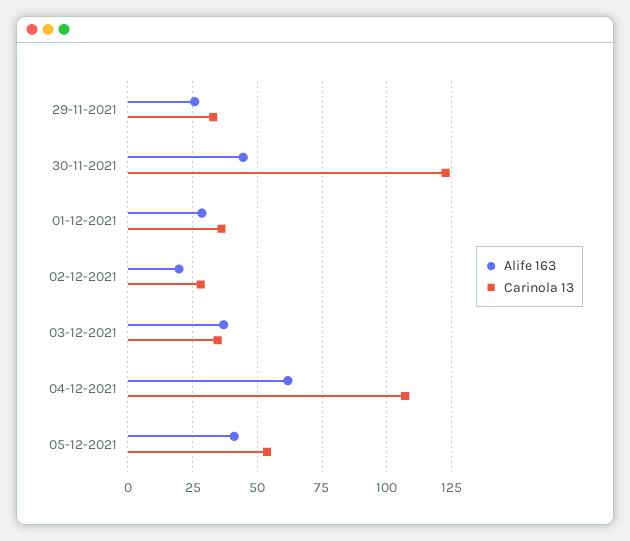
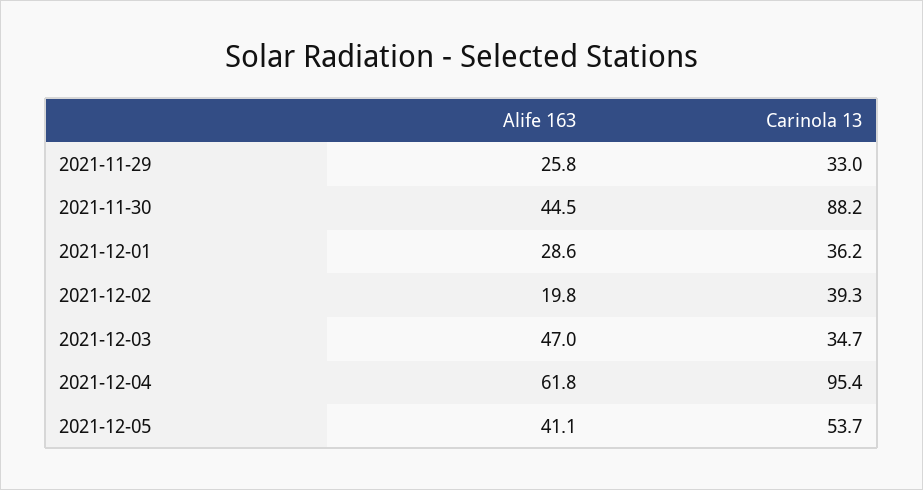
Carinola 13, 30-11-2021: 122.5 -> 88.2
Carinola 13, 02-12-2021: 27.5 -> 39.3
Alife 163, 03-12-2021: 37.5 -> 47
Carinola 13, 04-12-2021: 107.5 -> 95.4

